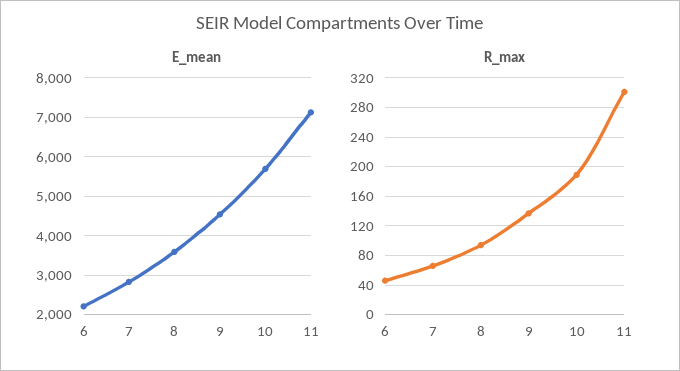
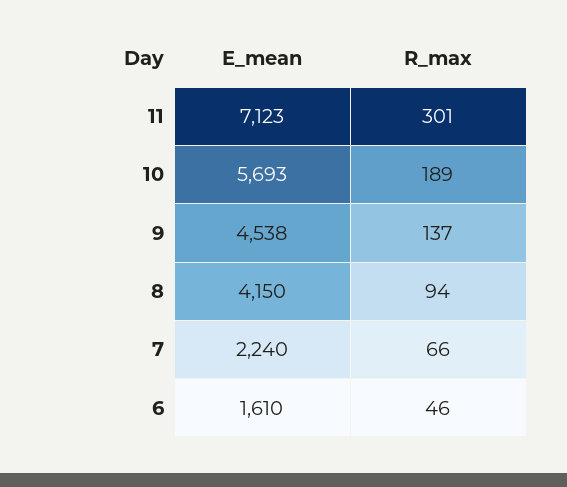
E_mean, 6: 2200 -> 1610
E_mean, 7: 2800 -> 2240
E_mean, 8: 3600 -> 4150

